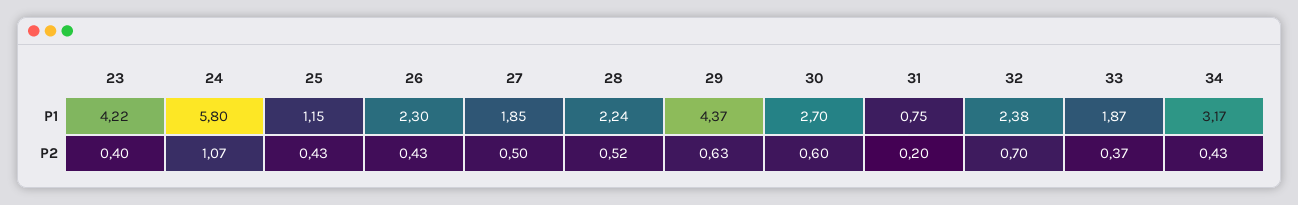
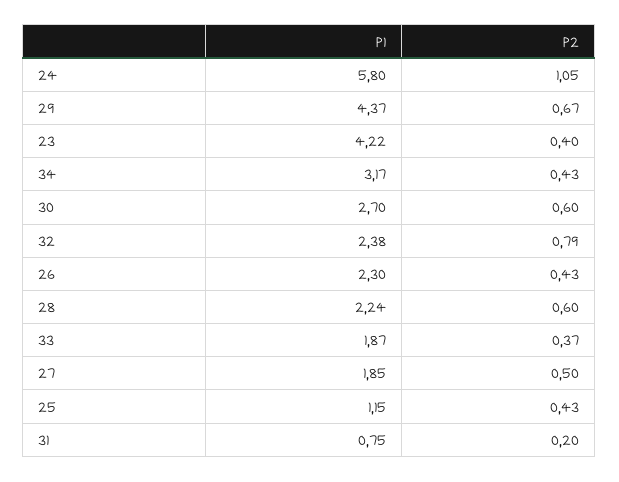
24, P2: 1.07 -> 1.05
28, P2: 0.52 -> 0.6
29, P2: 0.63 -> 0.67
32, P2: 0.7 -> 0.79

